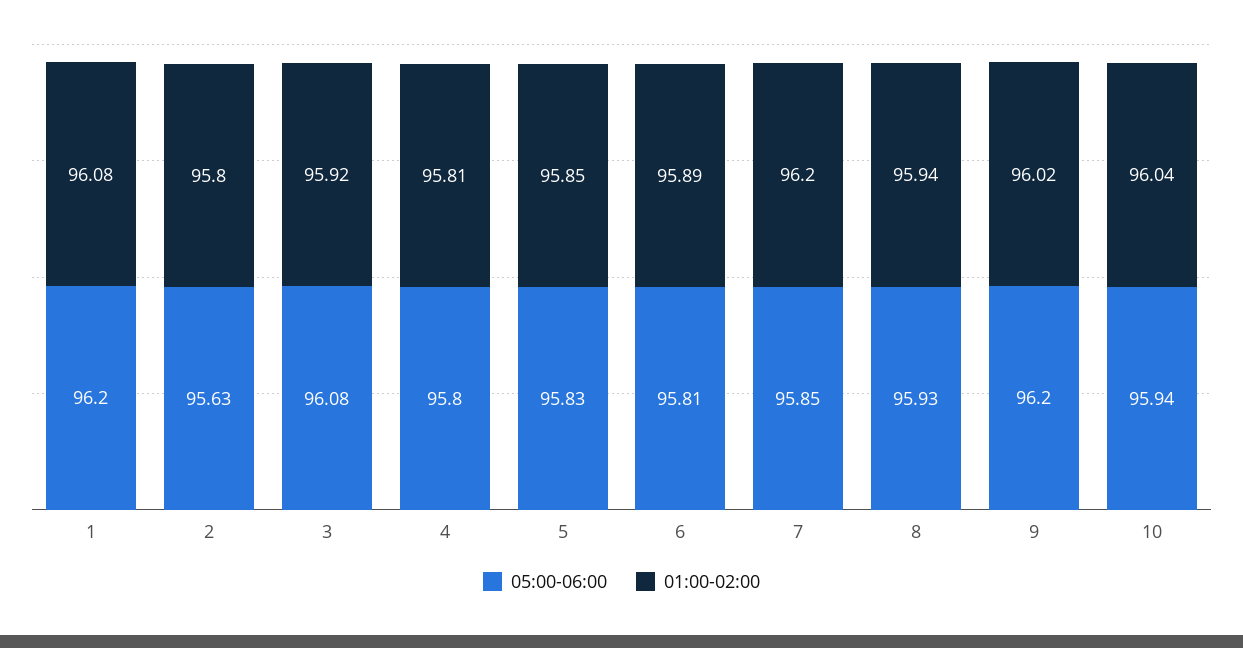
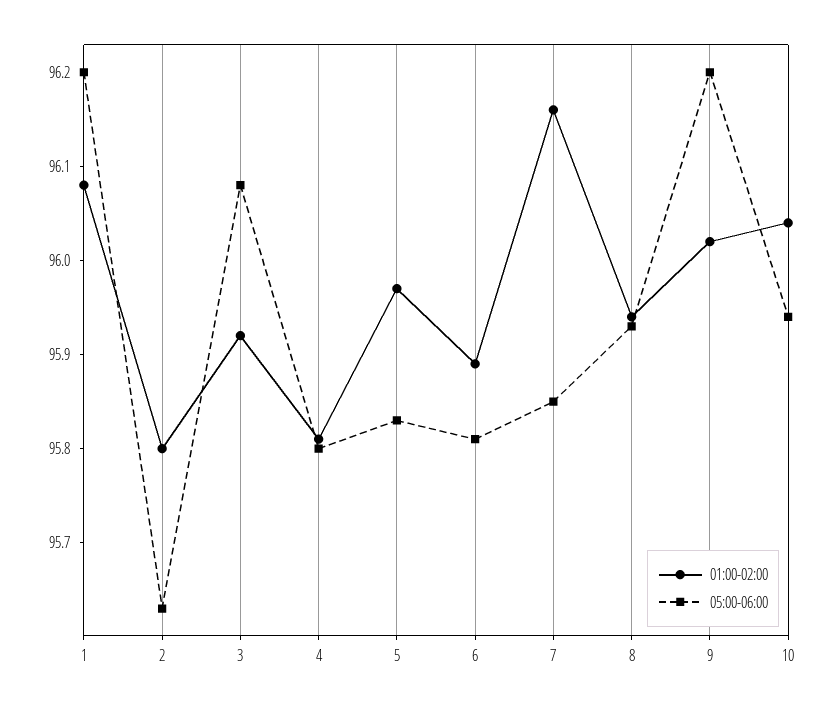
01:00-02:00, 5: 95.85 -> 95.97
01:00-02:00, 7: 96.2 -> 96.16

